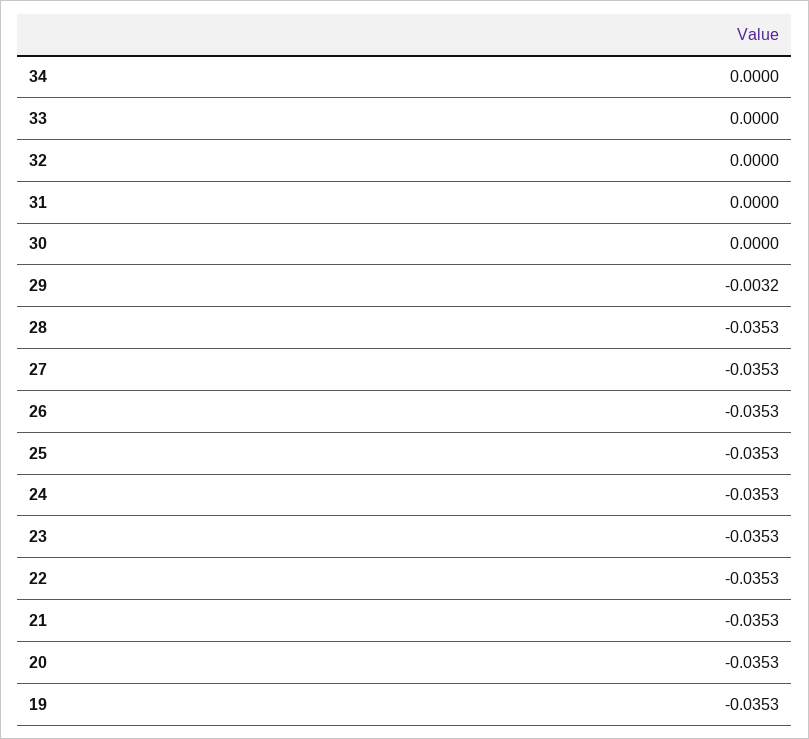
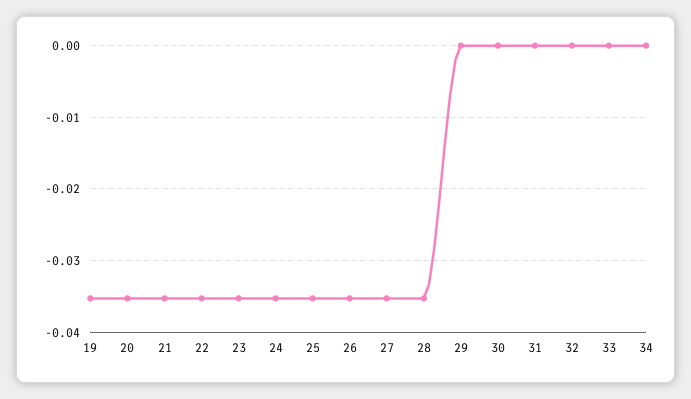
29: -0.0032 -> 0

